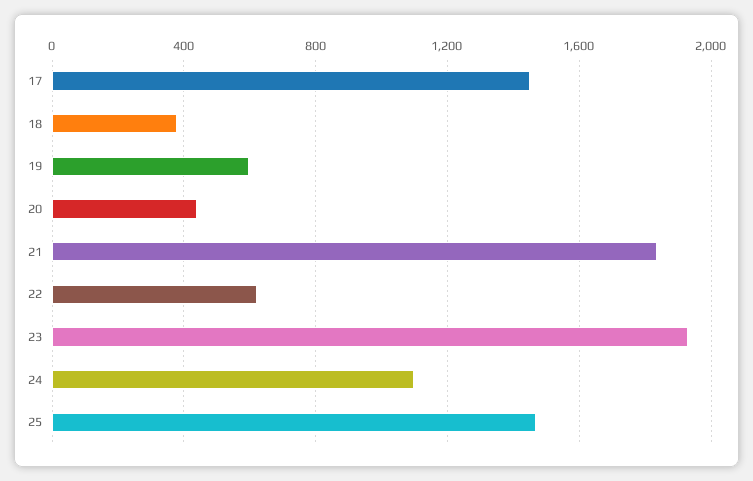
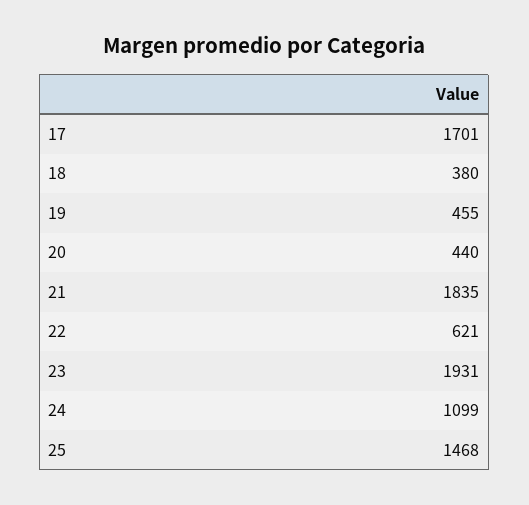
17: 1450 -> 1701
19: 600 -> 455

